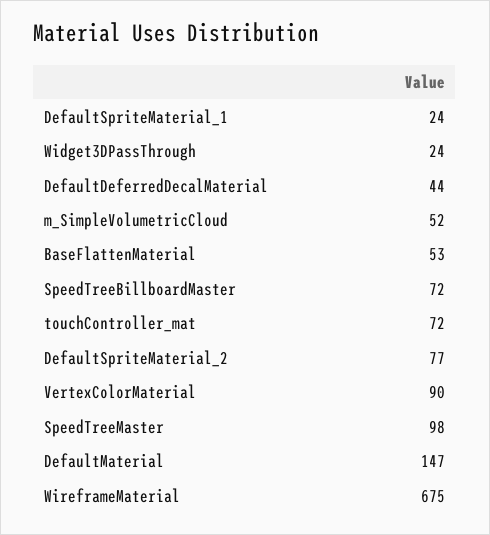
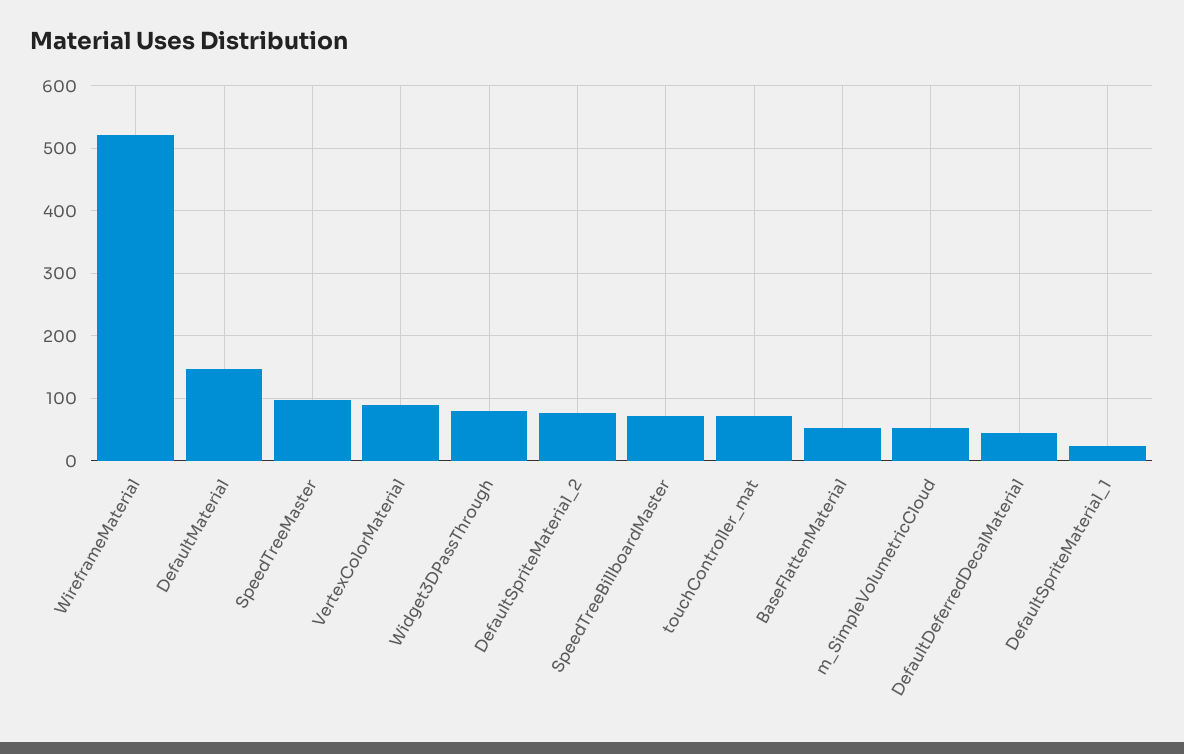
Widget3DPassThrough: 24 -> 80
WireframeMaterial: 675 -> 520

